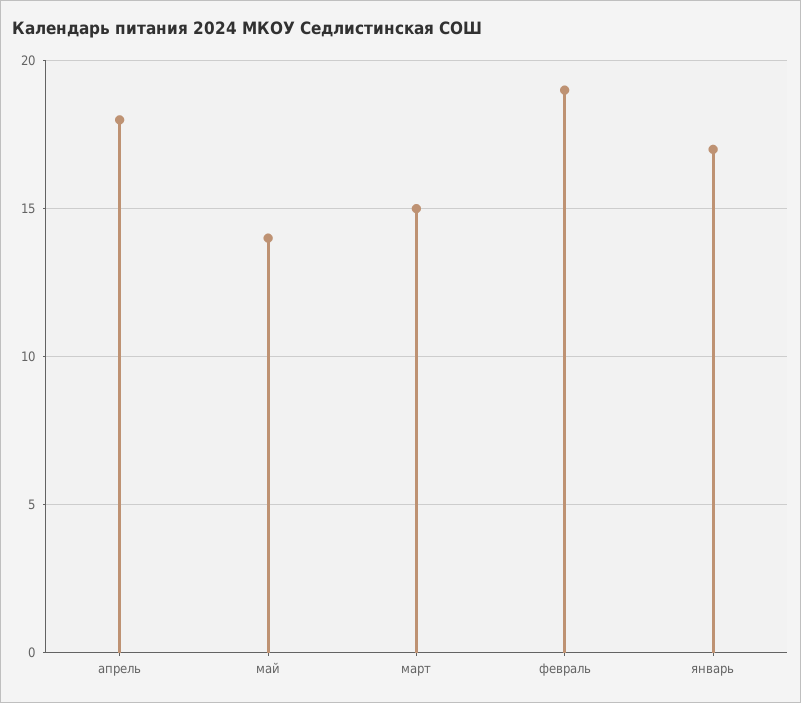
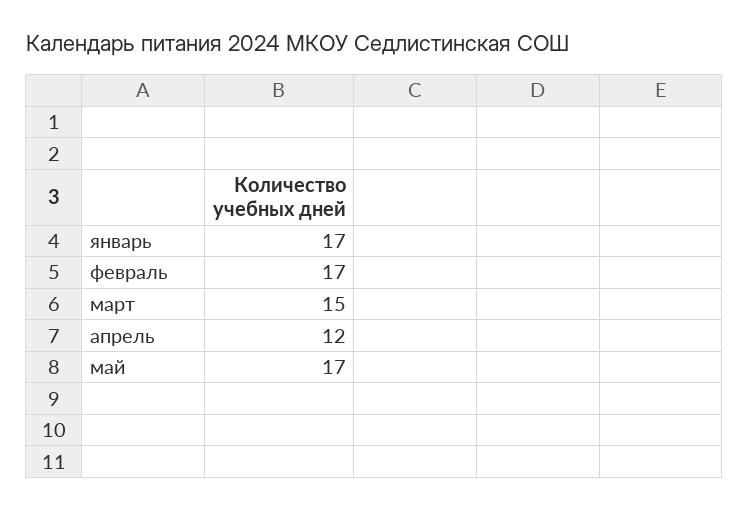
апрель: 18 -> 12
май: 14 -> 17
февраль: 19 -> 17

